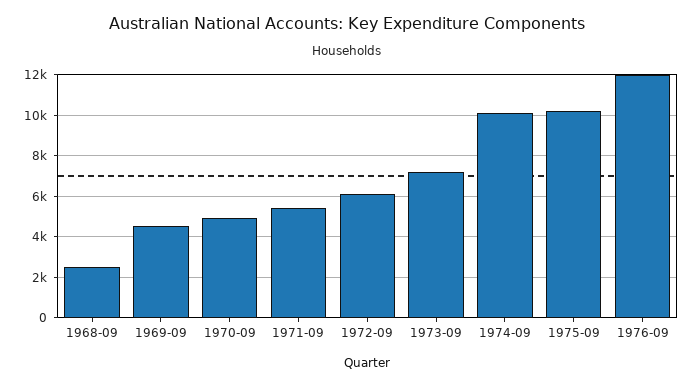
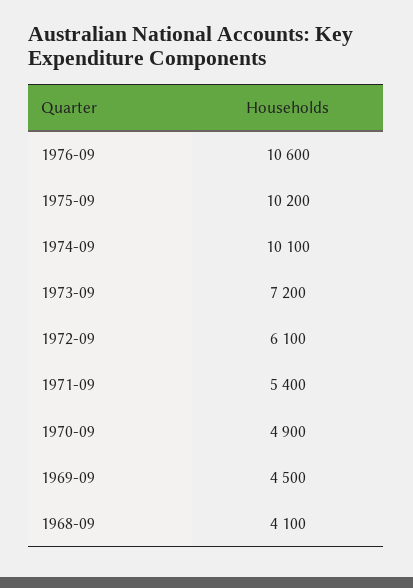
1968-09: 2500 -> 4100
1976-09: 12000 -> 10600

